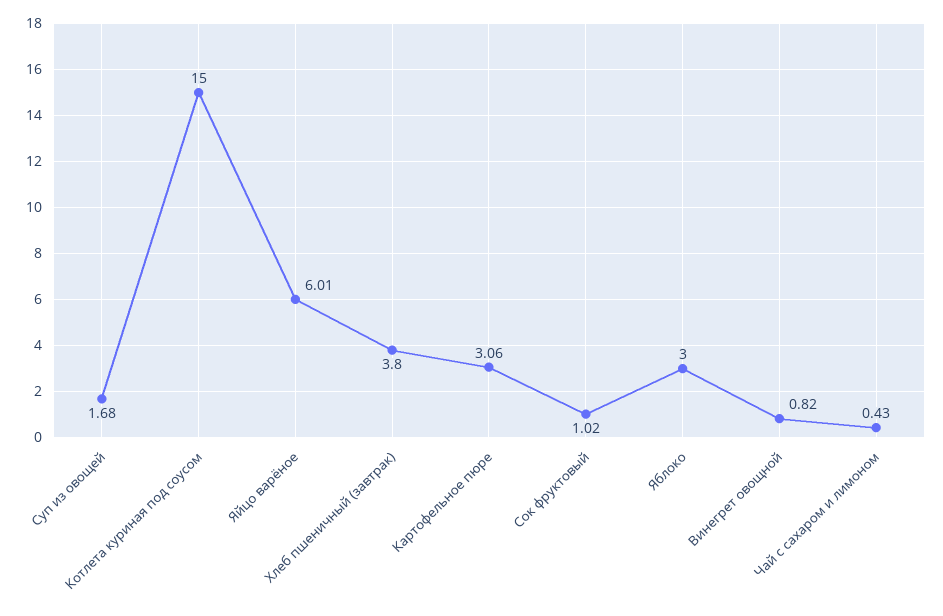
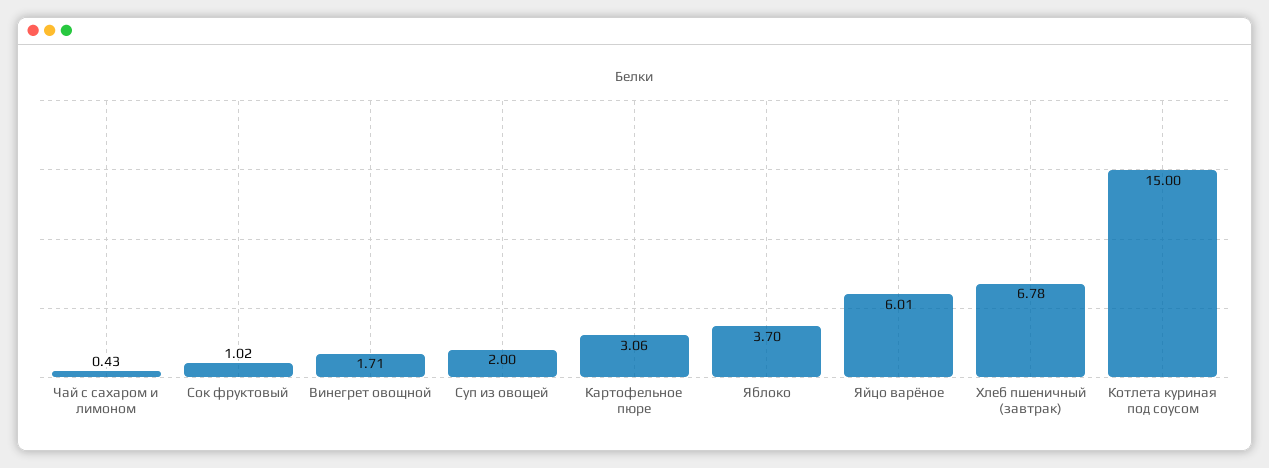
Суп из овощей: 1.68 -> 2
Хлеб пшеничный (завтрак): 3.8 -> 6.78
Яблоко: 3 -> 3.7
Винегрет овощной: 0.82 -> 1.71

